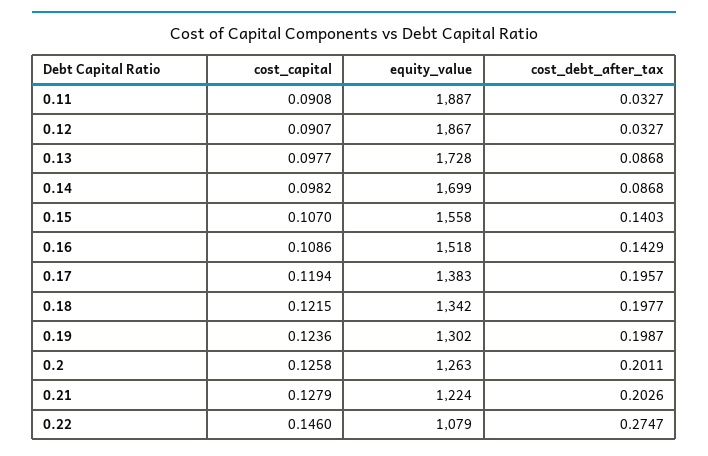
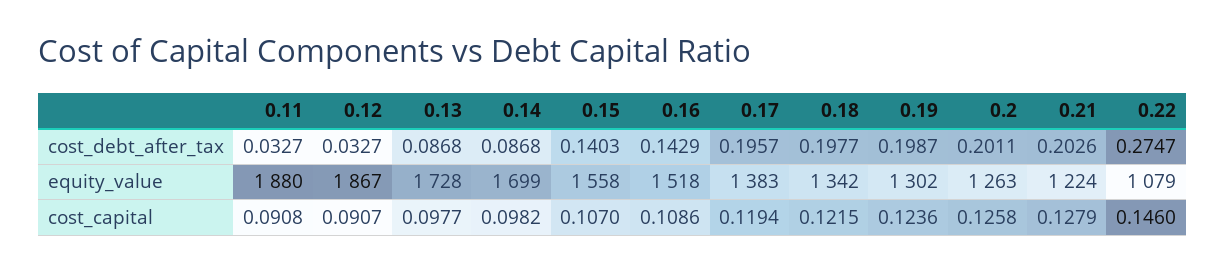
equity_value, 0.11: 1887 -> 1880

